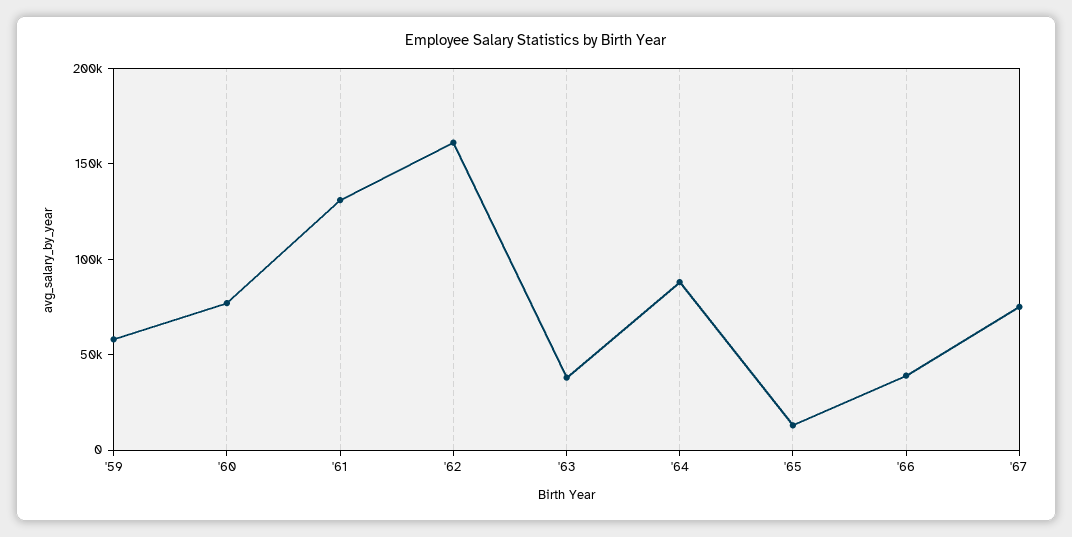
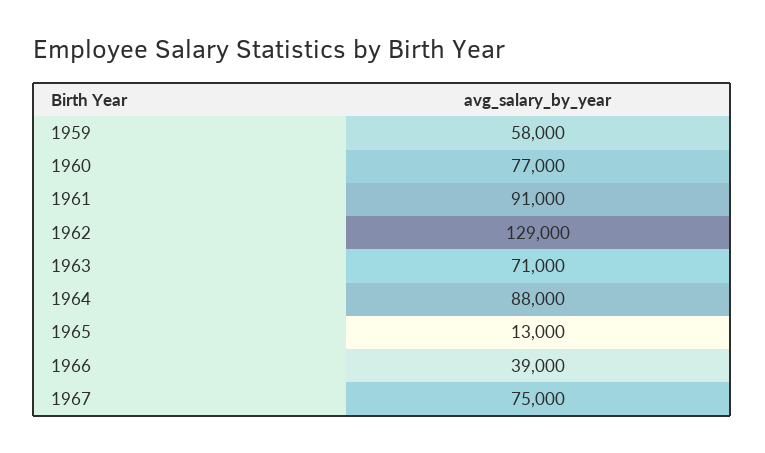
'61: 130000 -> 91000
'62: 160000 -> 129000
'63: 40000 -> 71000

